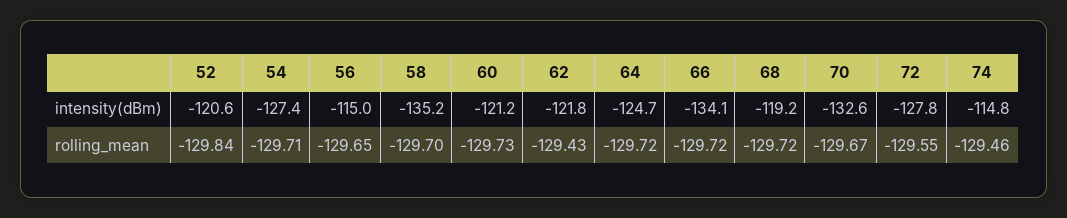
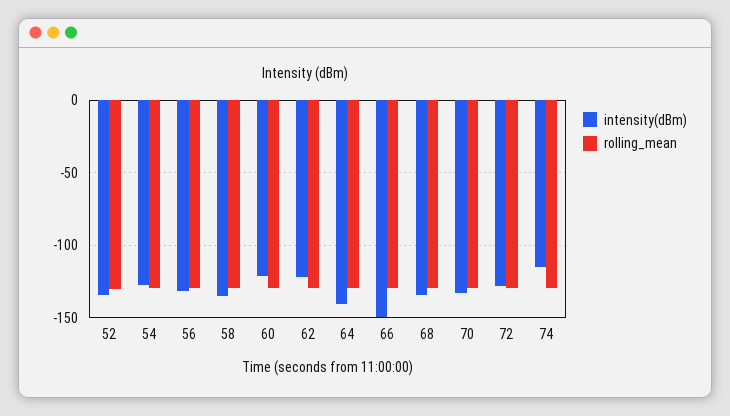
intensity(dBm), 52: -120.6 -> -135
intensity(dBm), 56: -115 -> -130
intensity(dBm), 64: -124.7 -> -140
intensity(dBm), 66: -134.1 -> -150
intensity(dBm), 68: -119.2 -> -135

